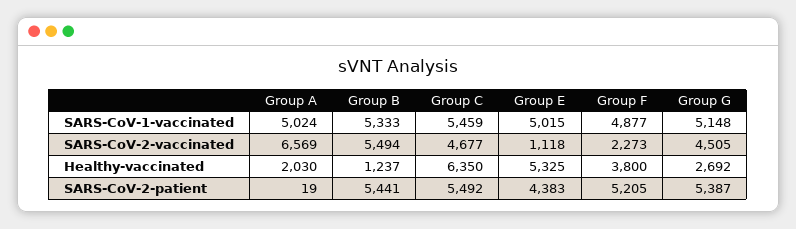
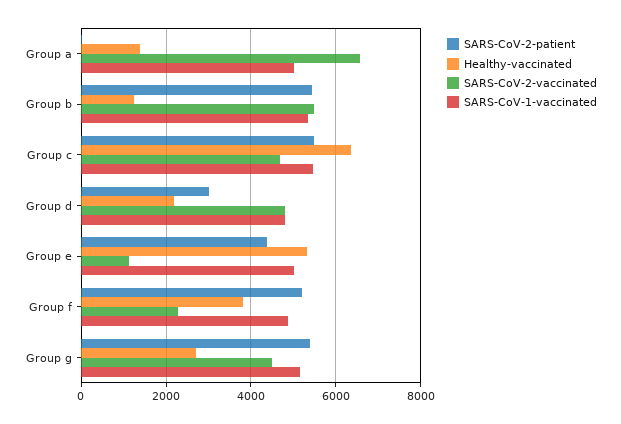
Healthy-vaccinated, Group A: 2030 -> 1400
SARS-CoV-2-patient, Group d: none -> 3000
Healthy-vaccinated, Group d: none -> 2200
SARS-CoV-2-vaccinated, Group d: none -> 4800
SARS-CoV-1-vaccinated, Group d: none -> 4800

